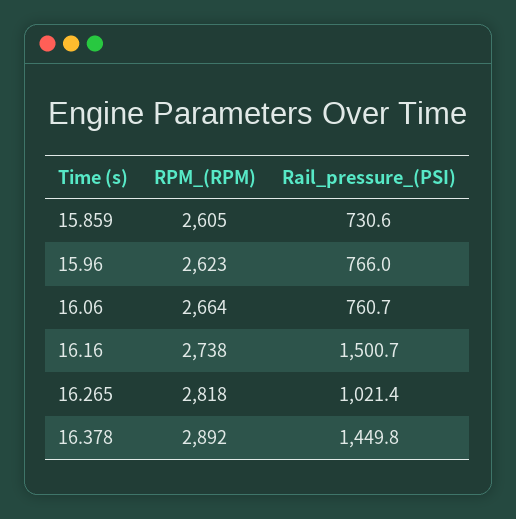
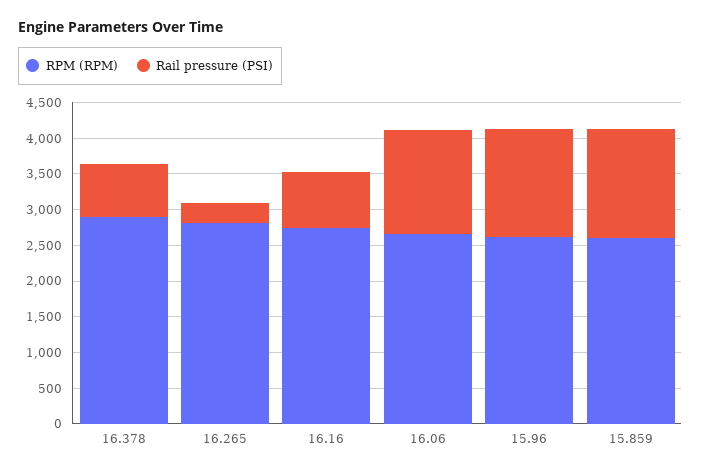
Rail_pressure_(PSI), 15.859: 730.6 -> 1500
Rail_pressure_(PSI), 15.96: 766 -> 1500
Rail_pressure_(PSI), 16.06: 760.7 -> 1500
Rail_pressure_(PSI), 16.16: 1500.7 -> 750
Rail_pressure_(PSI), 16.265: 1021.4 -> 250
Rail_pressure_(PSI), 16.378: 1449.8 -> 750

